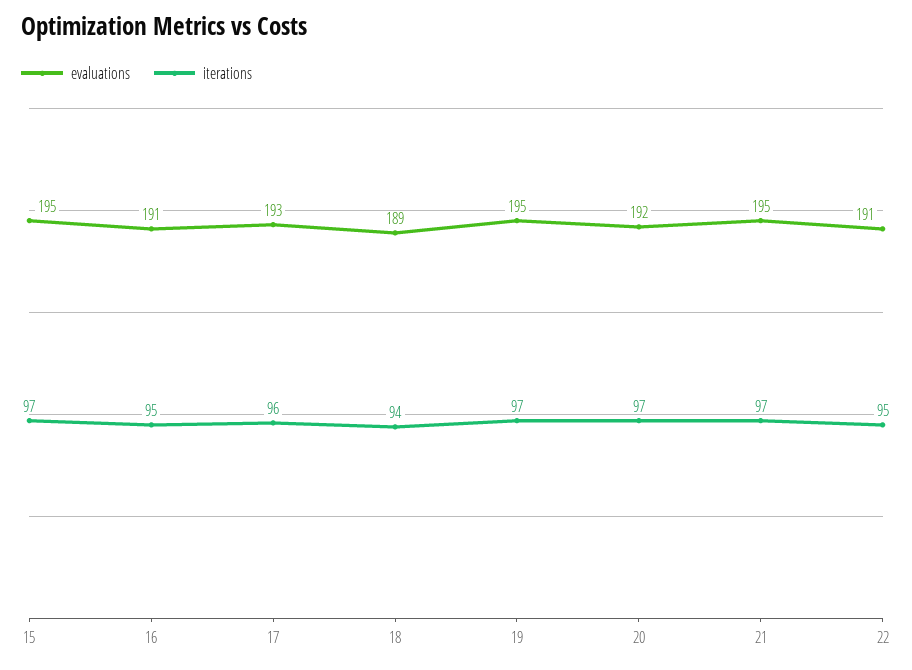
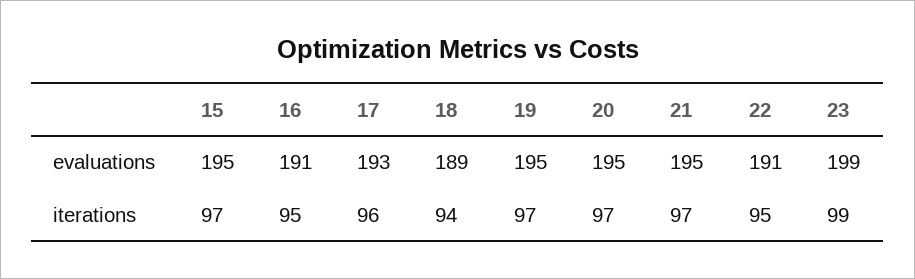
evaluations, 20: 192 -> 195
evaluations, 23: none -> 199
iterations, 23: none -> 99

